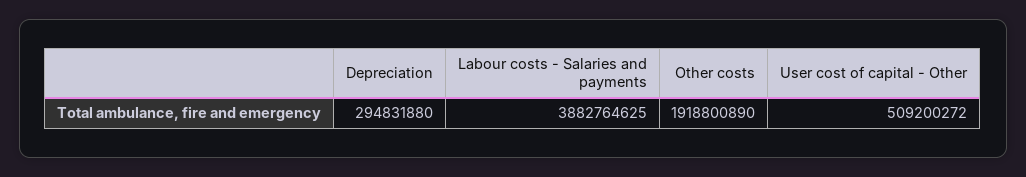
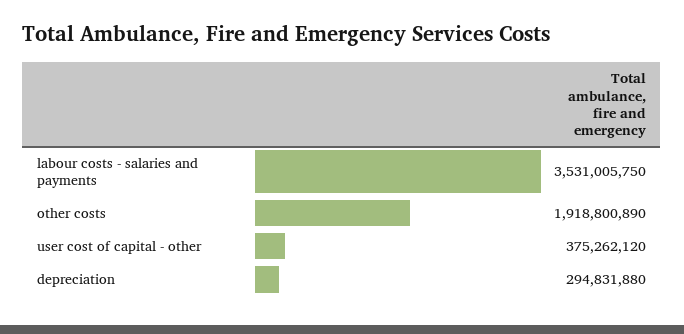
Labour costs - Salaries and payments: 3882764625 -> 3531005750
User cost of capital - Other: 509200272 -> 375262120

